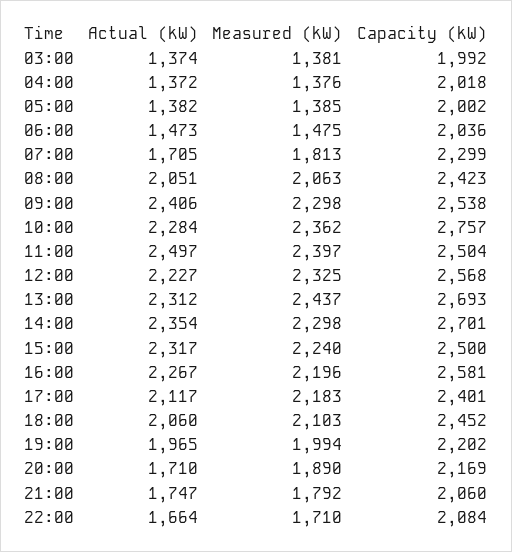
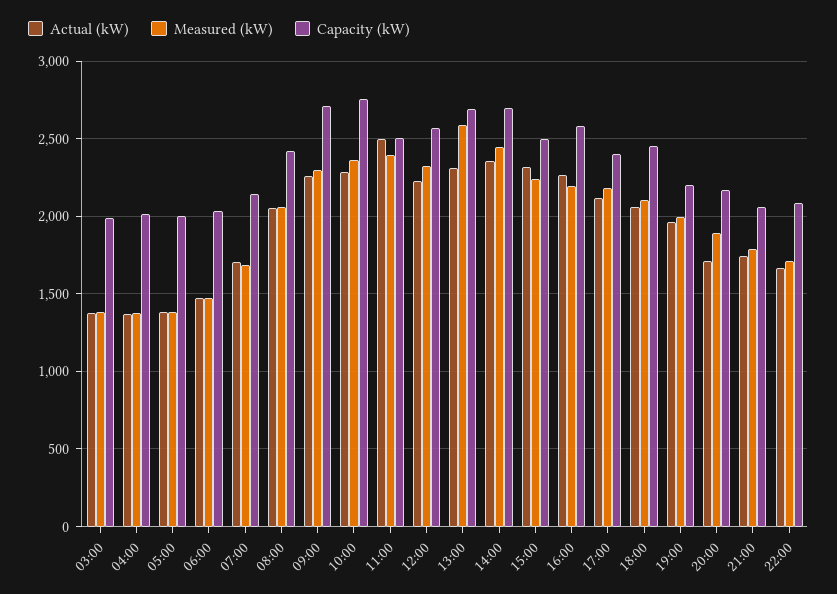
Measured (kW), 07:00: 1813 -> 1700
Capacity (kW), 07:00: 2299 -> 2150
Actual (kW), 09:00: 2406 -> 2250
Capacity (kW), 09:00: 2538 -> 2700
Measured (kW), 13:00: 2437 -> 2600
Measured (kW), 14:00: 2298 -> 2450

